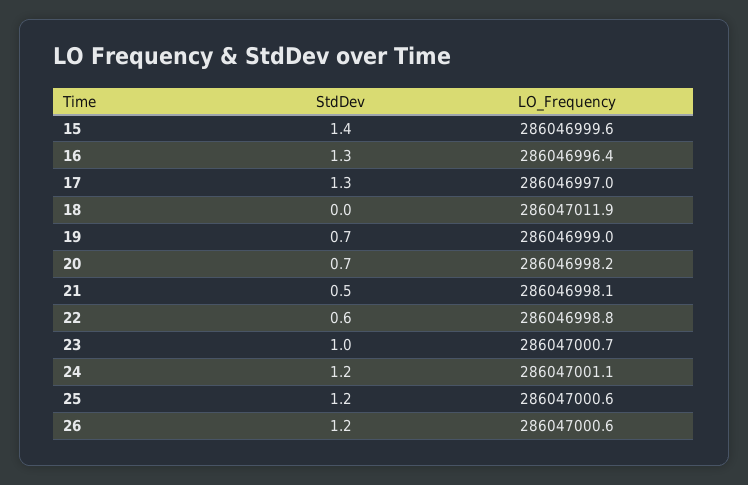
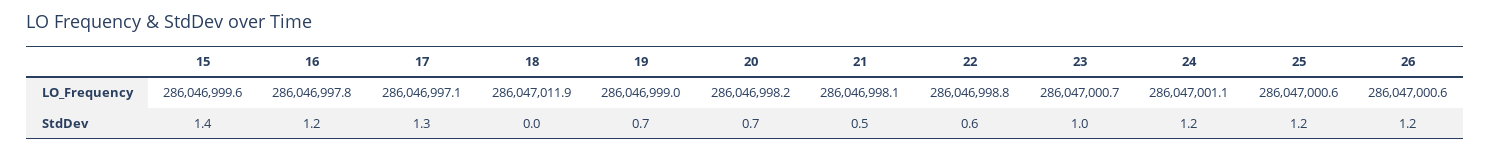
StdDev, 16: 1.3 -> 1.2
LO_Frequency, 16: 286046996.4 -> 286046997.8
LO_Frequency, 17: 286046997 -> 286046997.1

